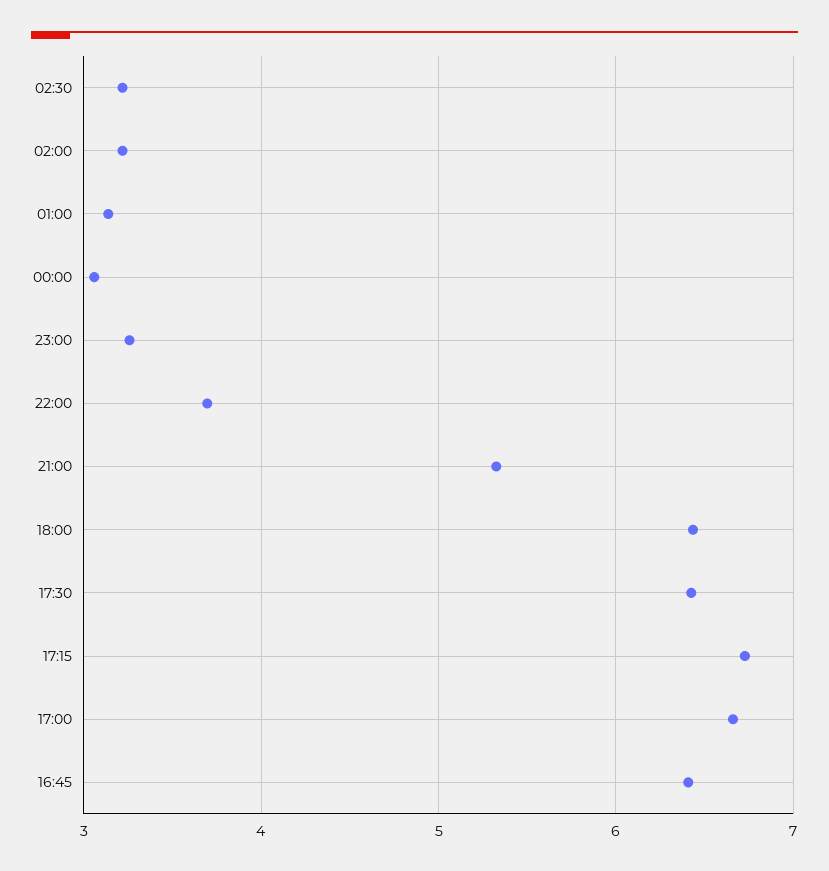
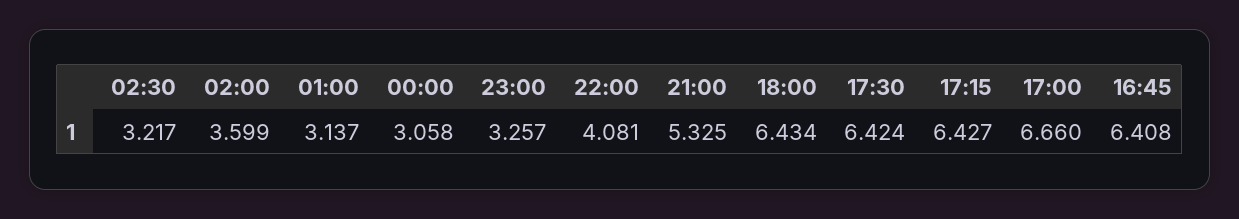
02:00: 3.2 -> 3.599
22:00: 3.7 -> 4.081
17:15: 6.7 -> 6.427

